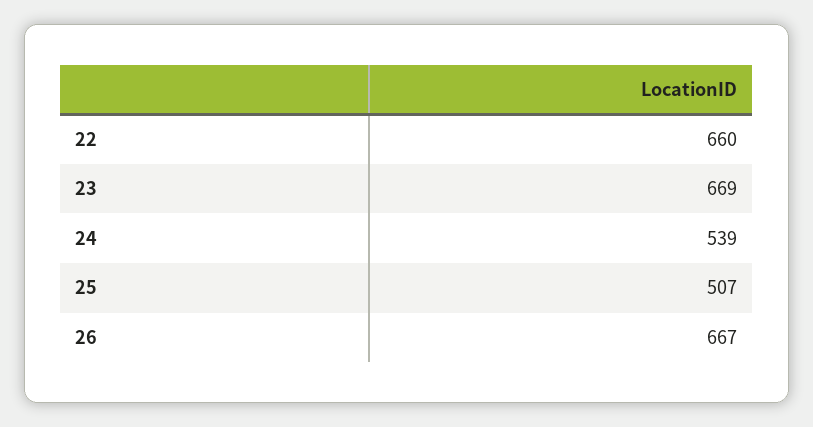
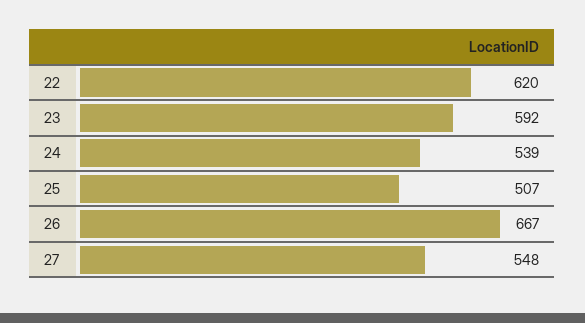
22: 660 -> 620
23: 669 -> 592
27: none -> 548

